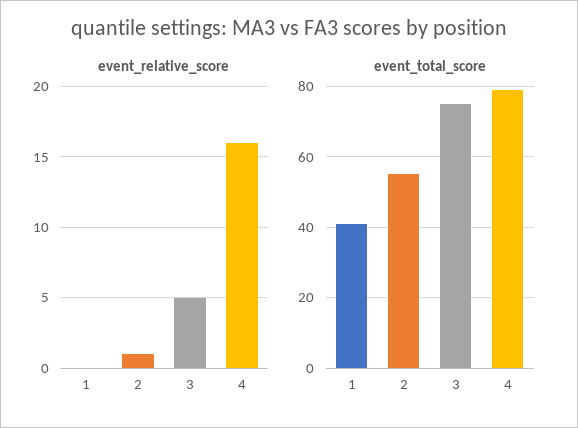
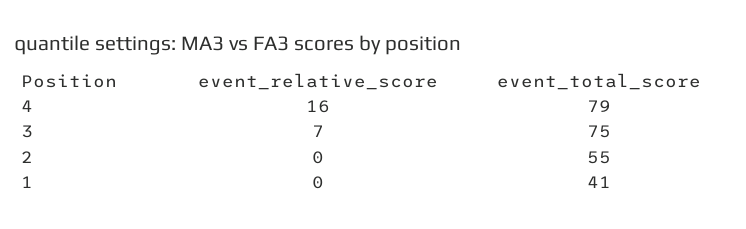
event_relative_score, 2: 1 -> 0
event_relative_score, 3: 5 -> 7

